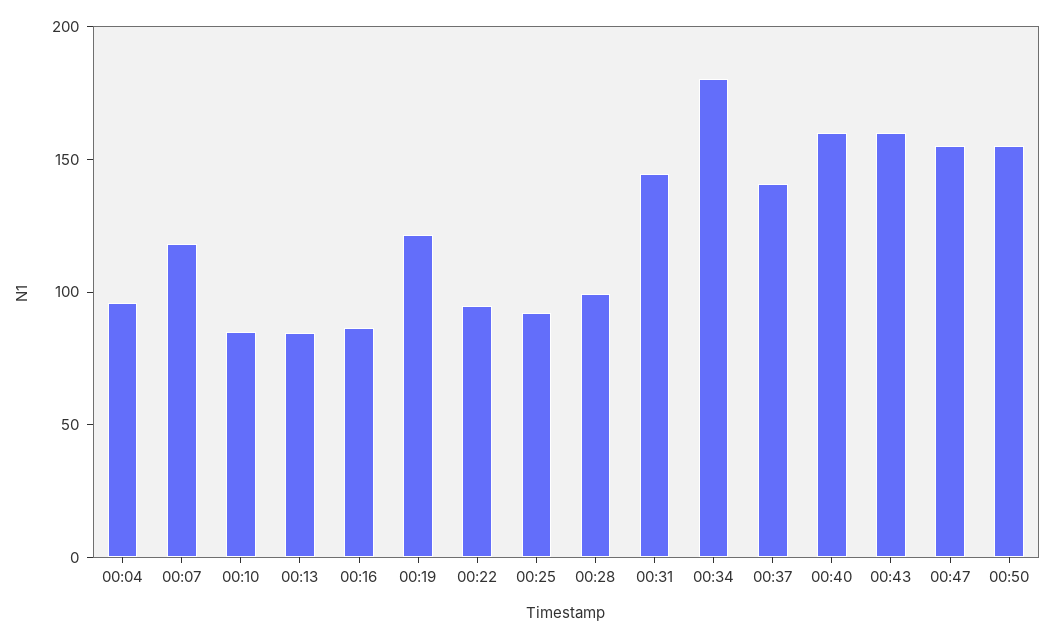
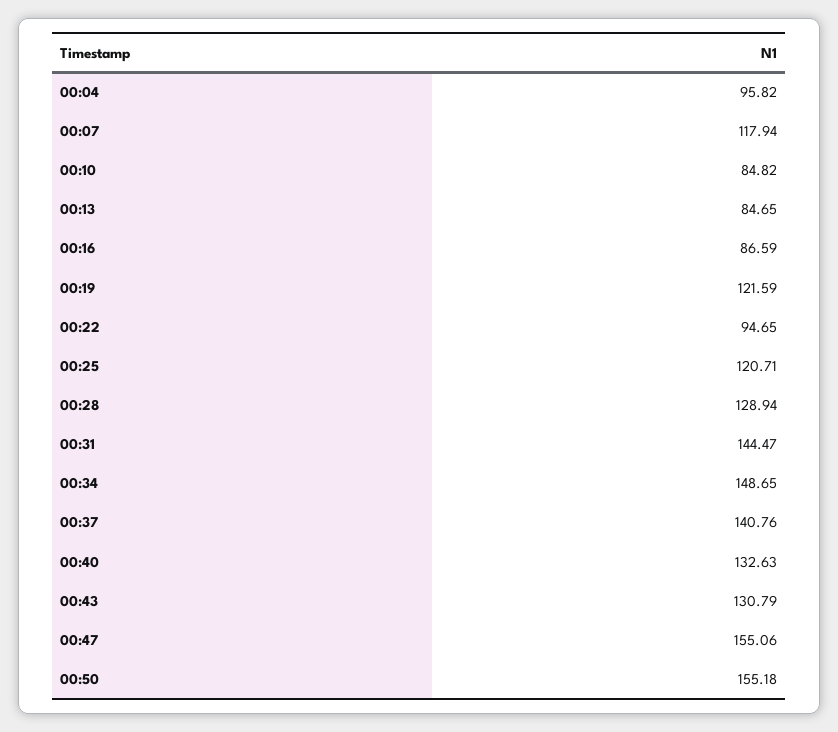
00:25: 90 -> 120.71
00:28: 100 -> 128.94
00:34: 180 -> 148.65
00:40: 160 -> 132.63
00:43: 160 -> 130.79

